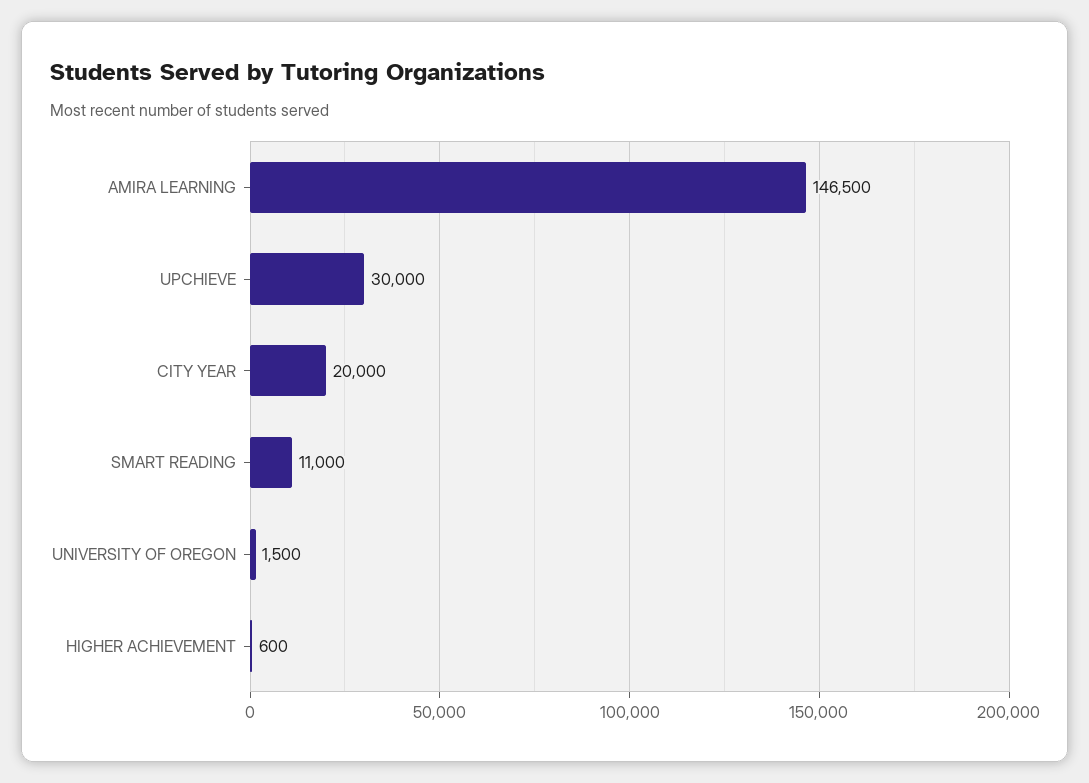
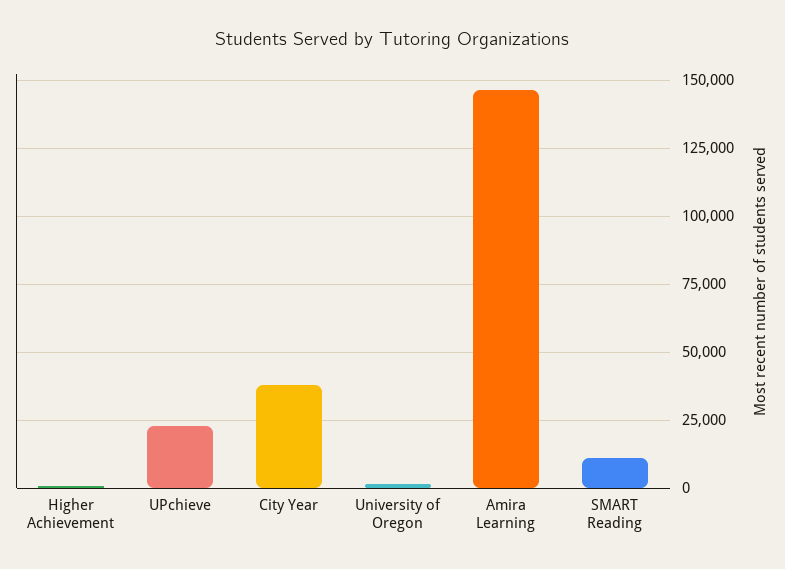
UPCHIEVE: 30000 -> 22500
CITY YEAR: 20000 -> 37500

